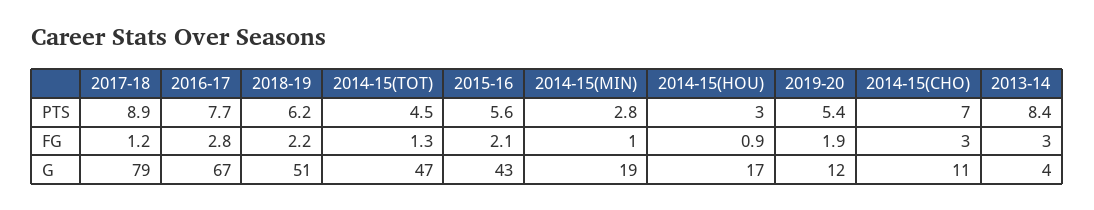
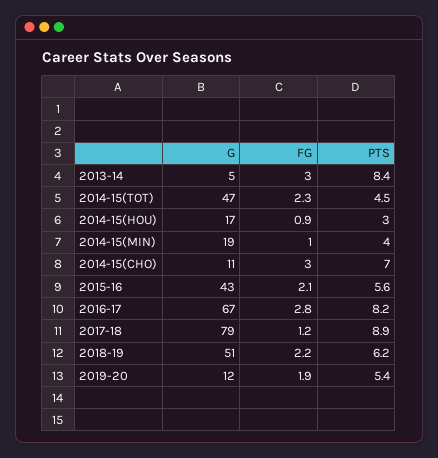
2016-17, PTS: 7.7 -> 8.2
2014-15(MIN), PTS: 2.8 -> 4
2014-15(TOT), FG: 1.3 -> 2.3
2013-14, G: 4 -> 5

